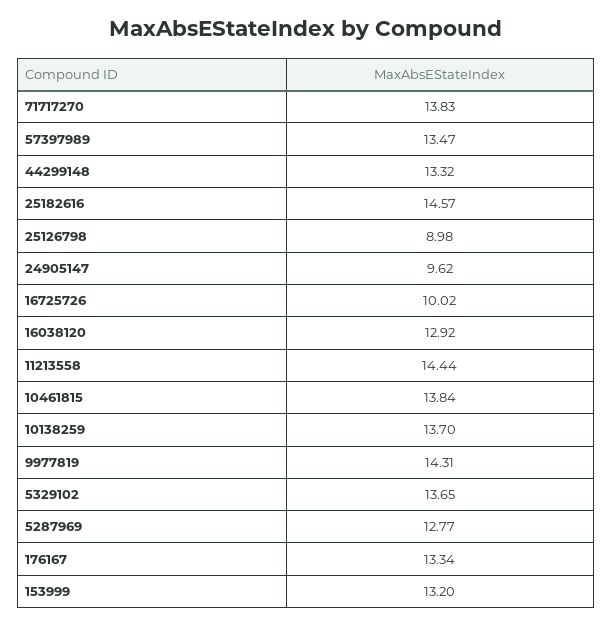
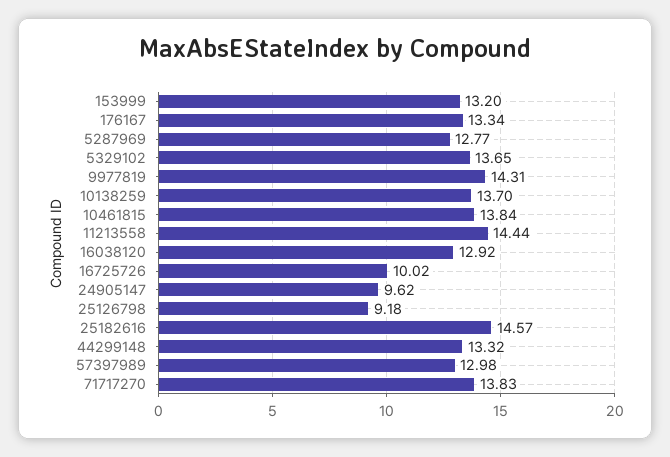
57397989: 13.47 -> 12.98
25126798: 8.98 -> 9.18

